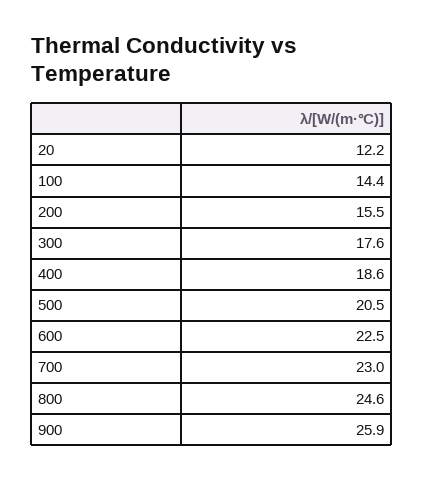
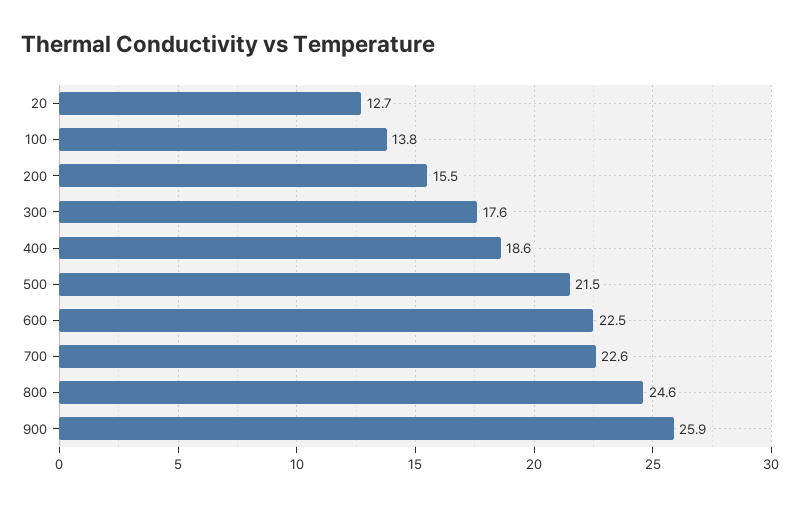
20: 12.2 -> 12.7
100: 14.4 -> 13.8
500: 20.5 -> 21.5
700: 23 -> 22.6

